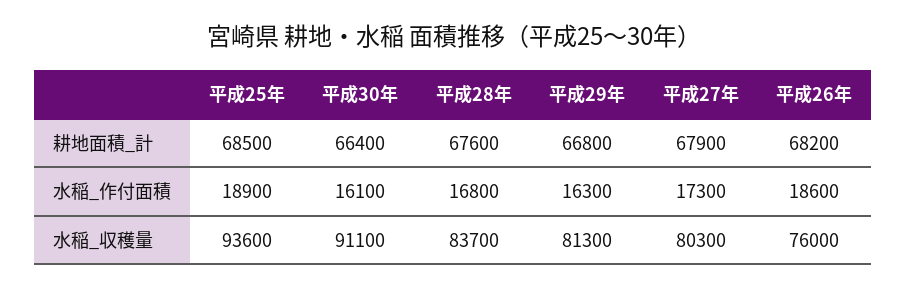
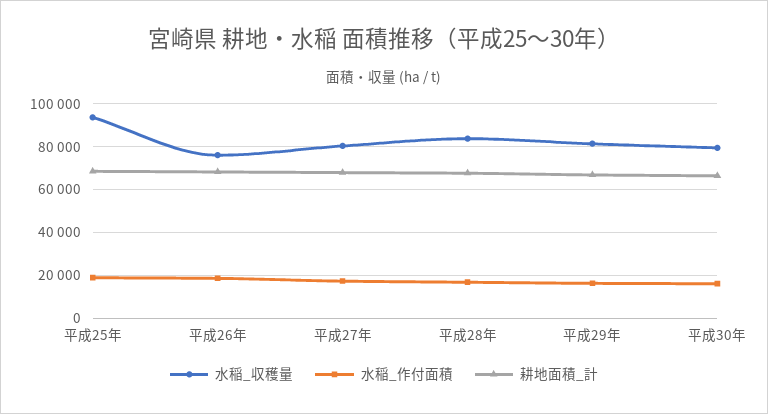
水稲_収穫量, 平成30年: 91100 -> 80000

